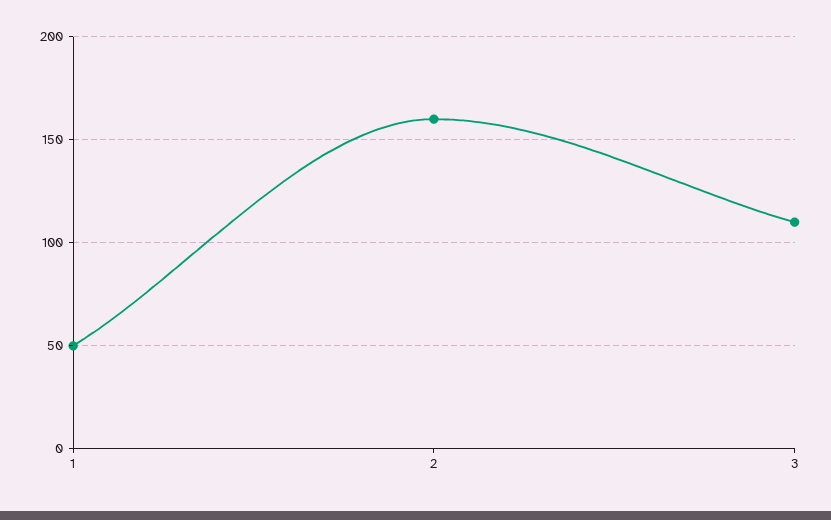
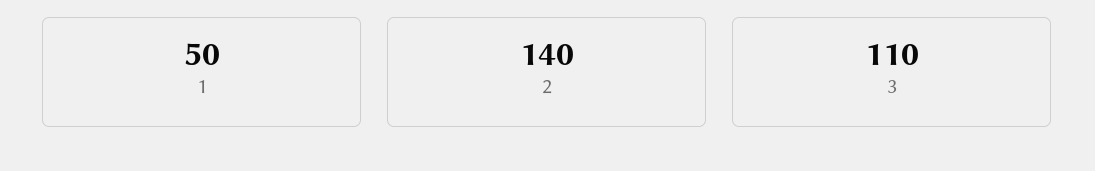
2: 160 -> 140

